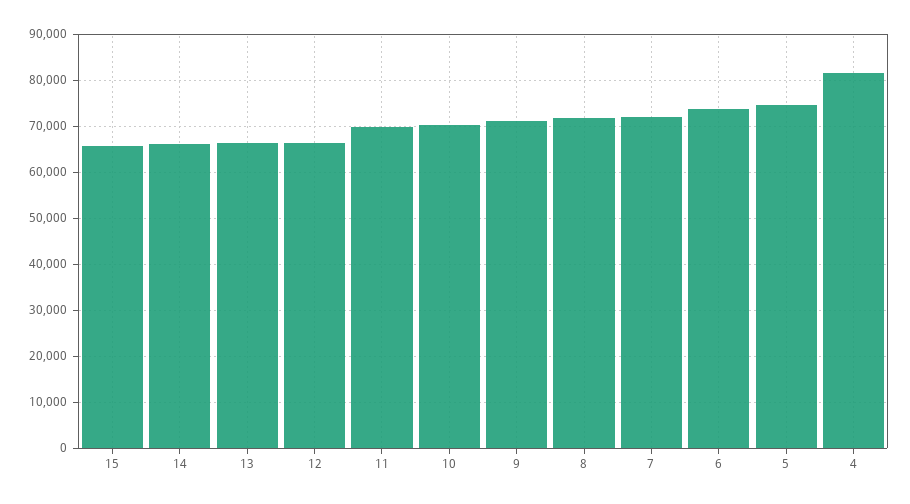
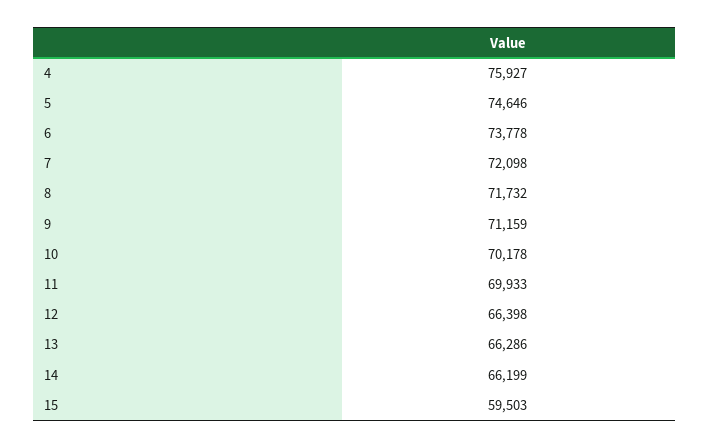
15: 66000 -> 59503
4: 82000 -> 75927

